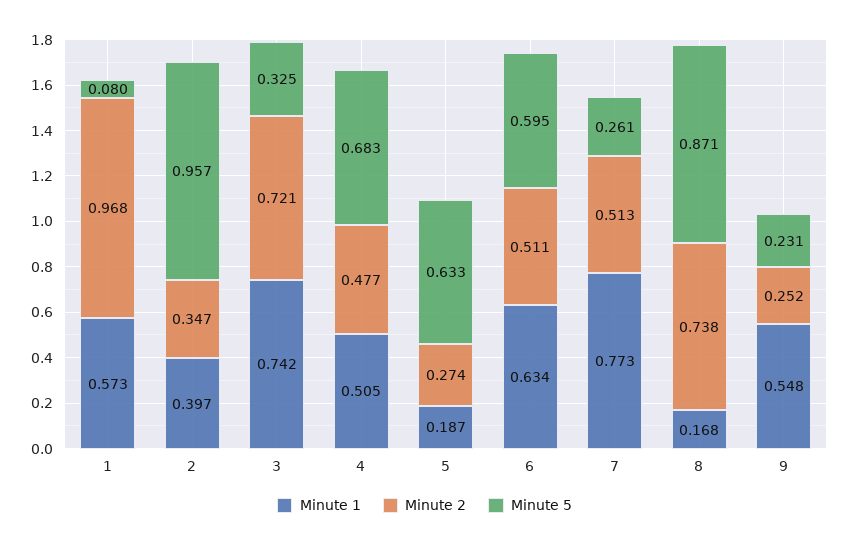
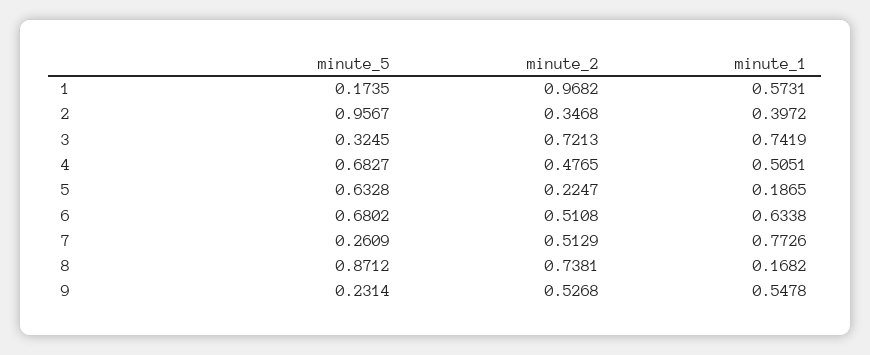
Minute 5, 1: 0.08 -> 0.1735
Minute 2, 5: 0.274 -> 0.2247
Minute 5, 6: 0.595 -> 0.6802
Minute 2, 9: 0.252 -> 0.5268

